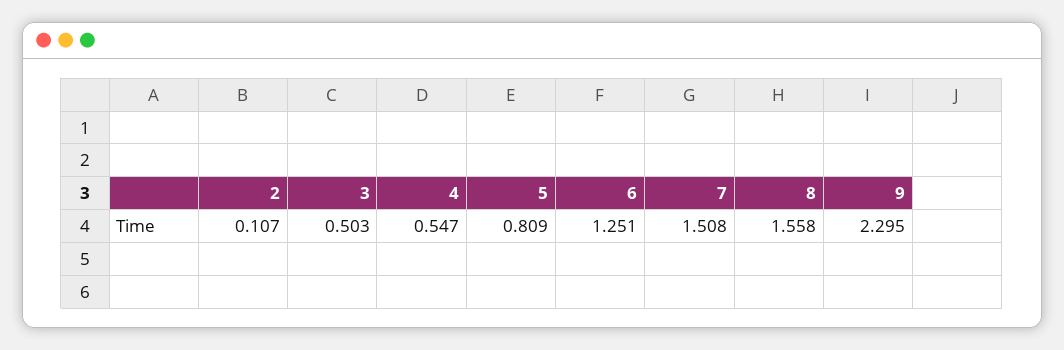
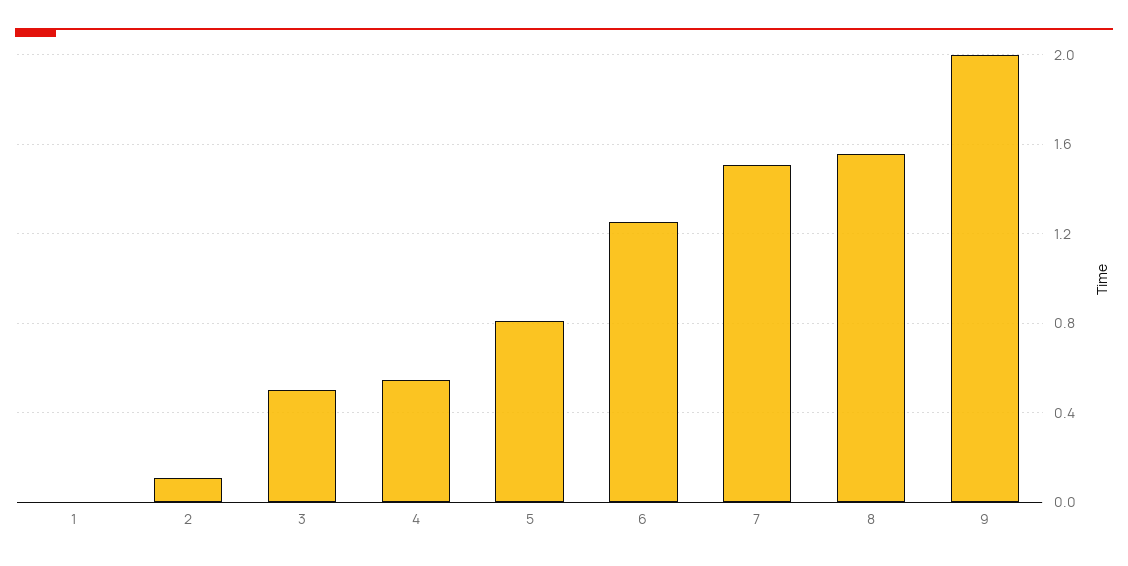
9: 2.295 -> 2
1: none -> 0

